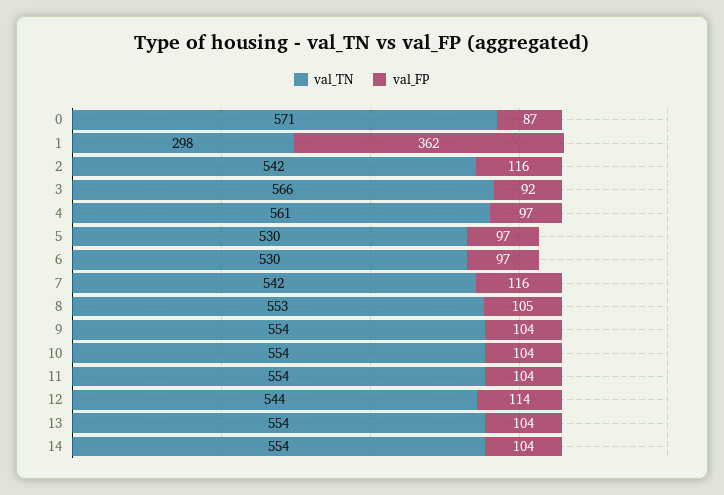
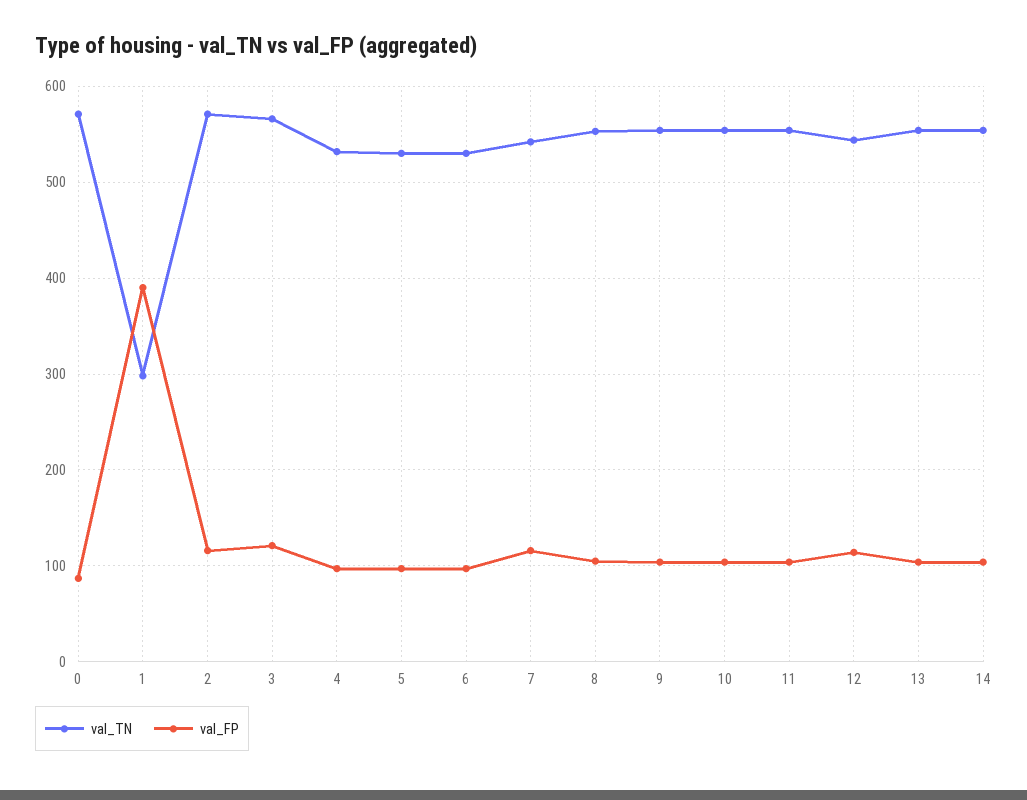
val_FP, 1: 362 -> 390
val_TN, 2: 542 -> 570
val_FP, 3: 92 -> 120
val_TN, 4: 561 -> 530

